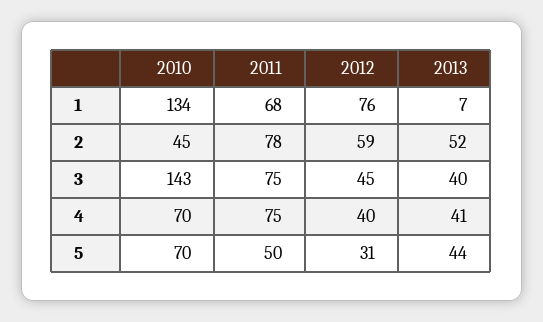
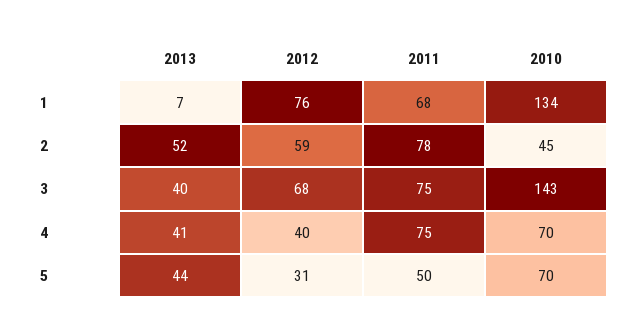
2012, 3: 45 -> 68

